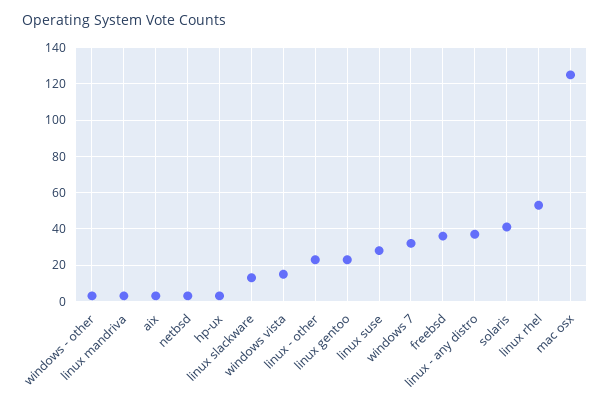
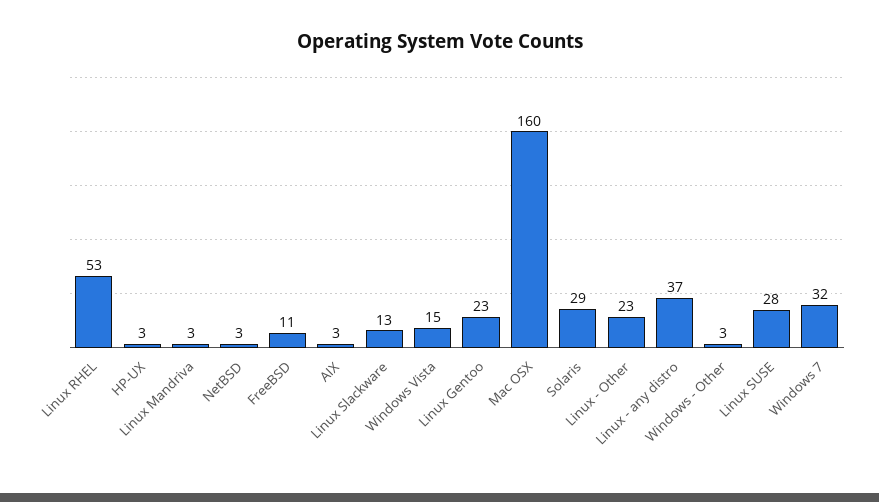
freebsd: 35 -> 11
solaris: 40 -> 29
mac osx: 125 -> 160

